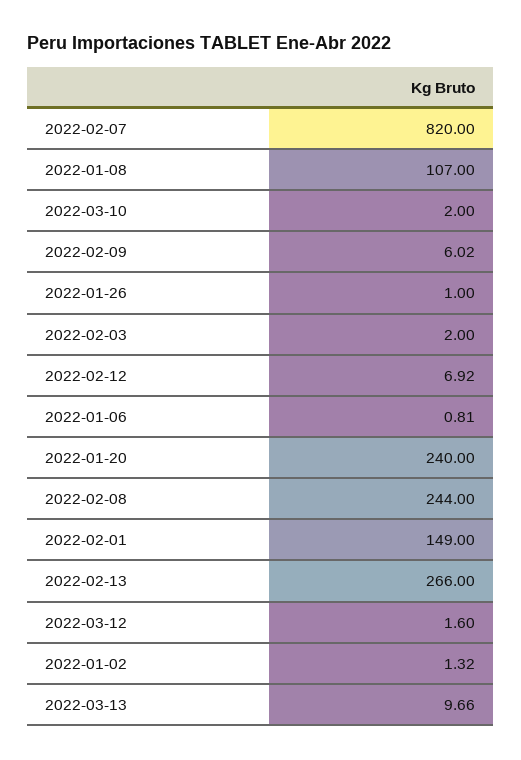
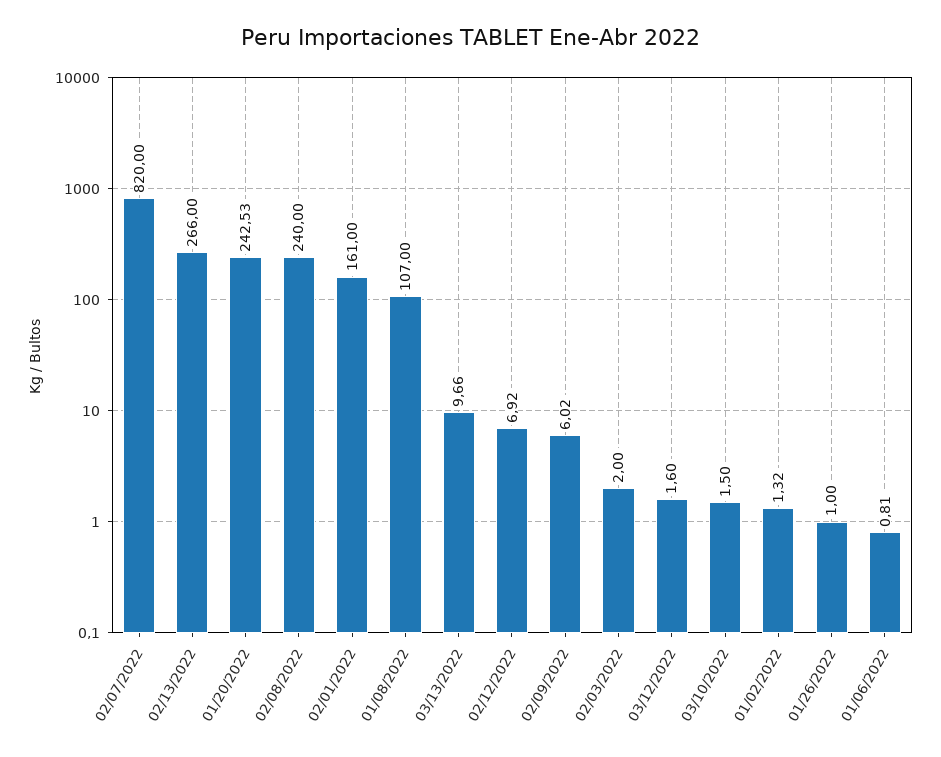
2022-03-10: 2 -> 1.5
2022-01-20: 240 -> 242.53
2022-02-08: 244 -> 240
2022-02-01: 149 -> 161

